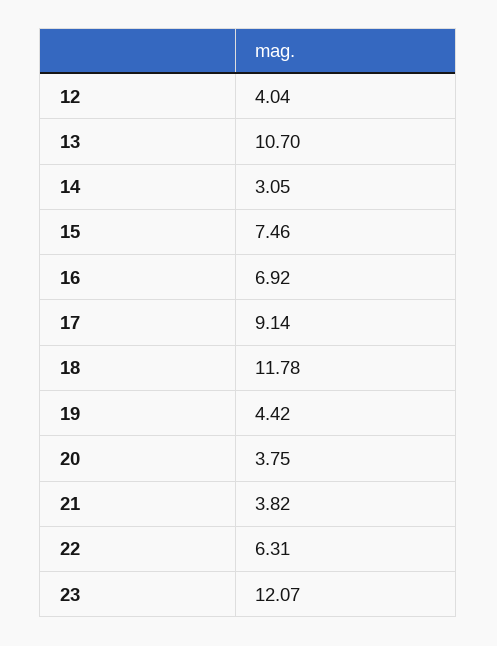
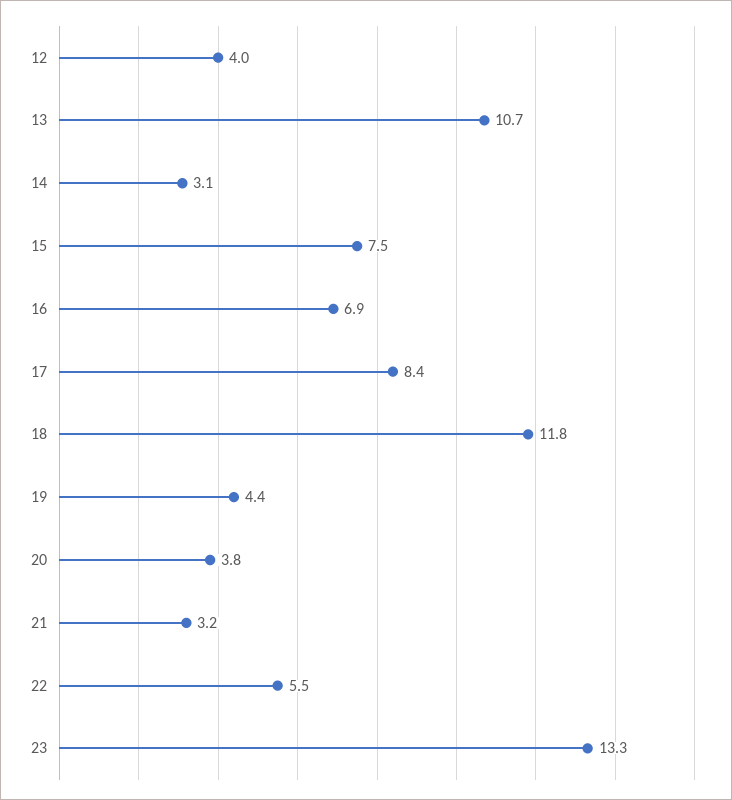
17: 9.14 -> 8.4
21: 3.82 -> 3.2
22: 6.31 -> 5.5
23: 12.07 -> 13.3

